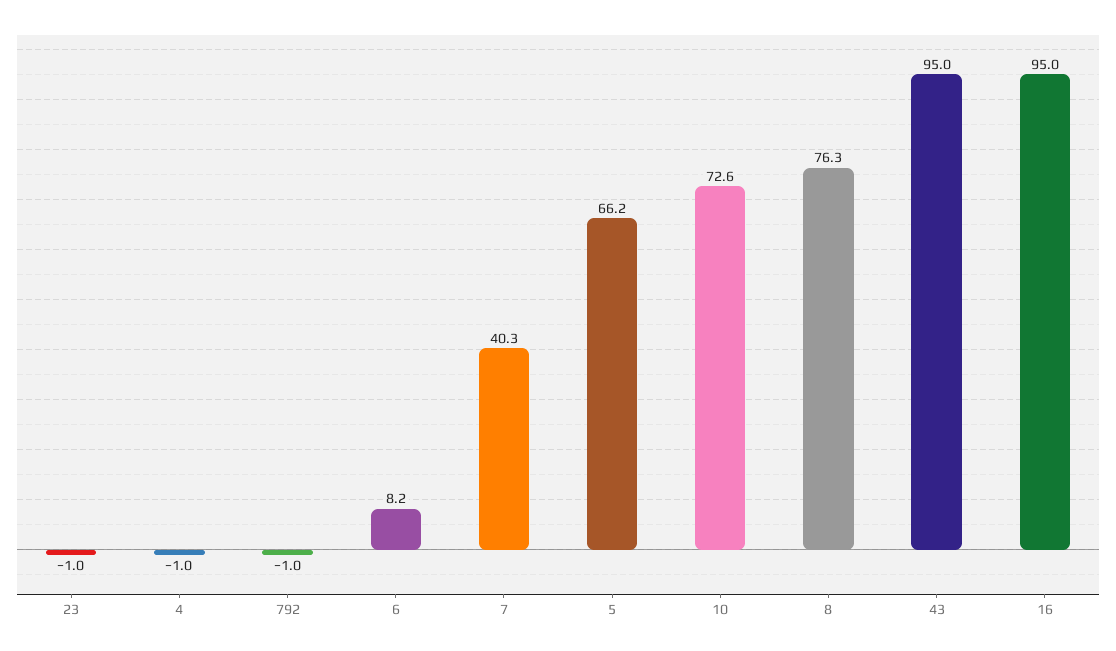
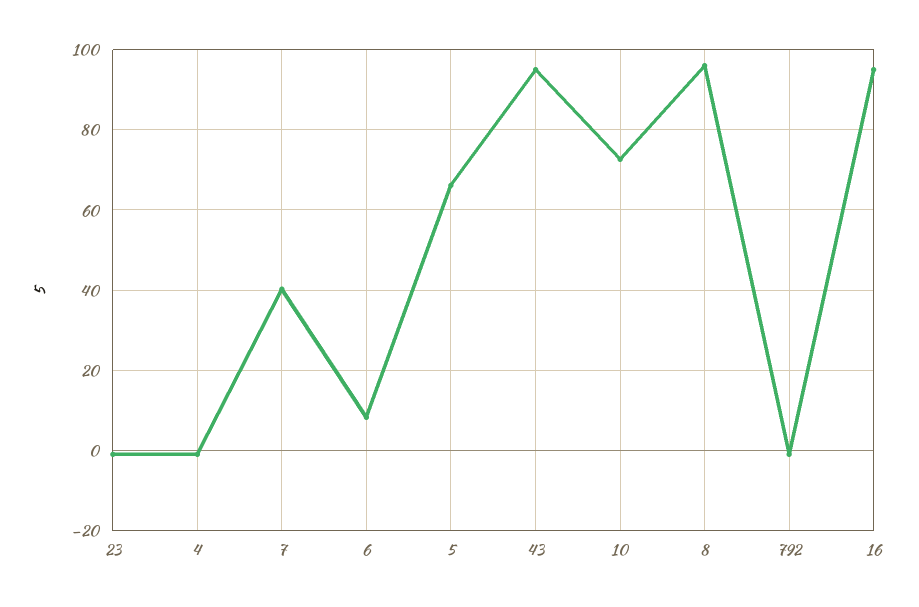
8: 76.3 -> 96

